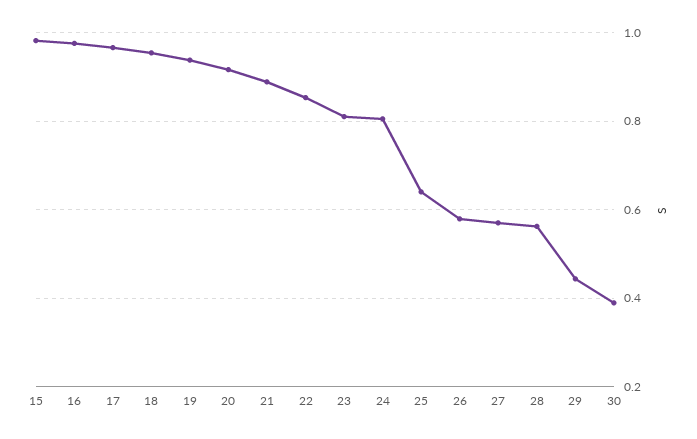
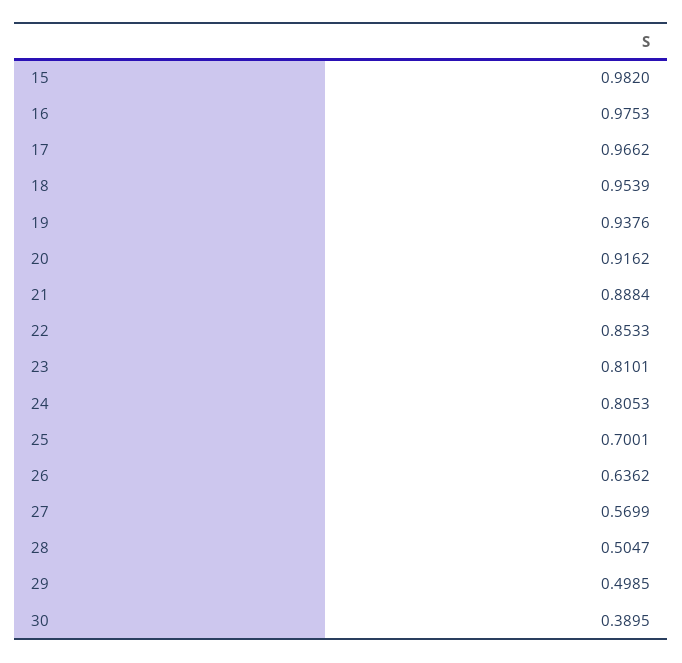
25: 0.64 -> 0.7001
26: 0.58 -> 0.6362
28: 0.56 -> 0.5047
29: 0.44 -> 0.4985

